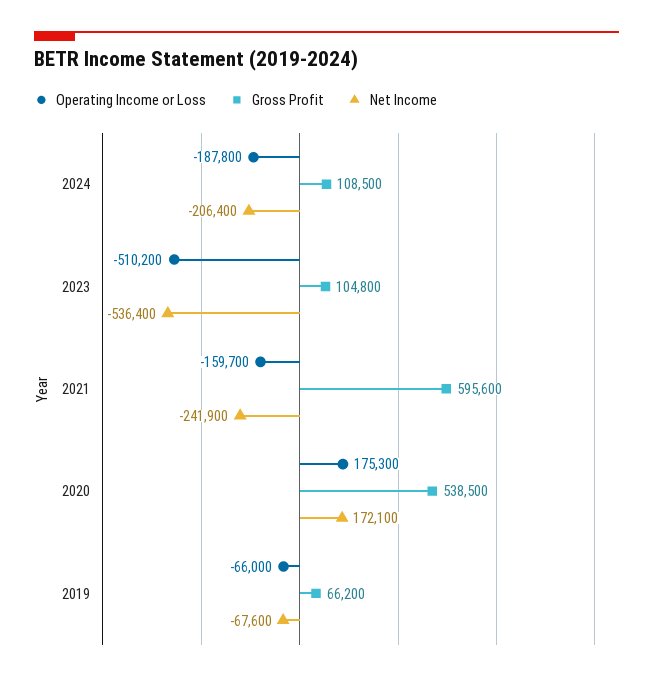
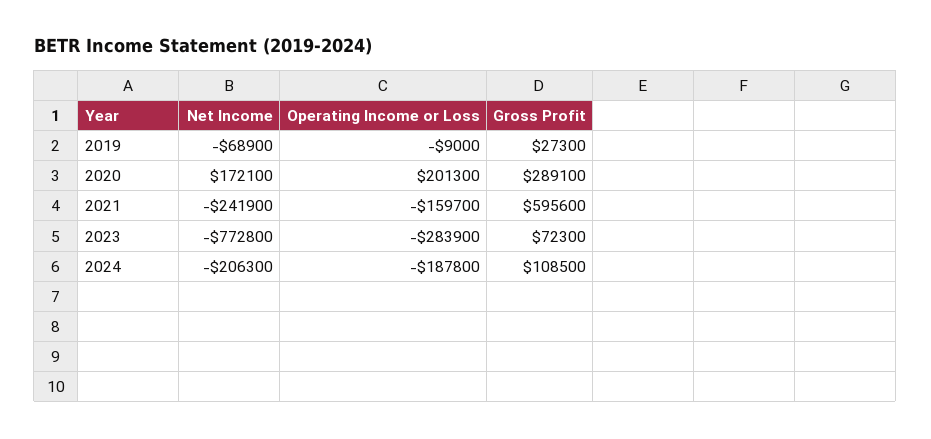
Net Income, 2024: -206400 -> -206300
Operating Income or Loss, 2023: -510200 -> -283900
Gross Profit, 2023: 104800 -> 72300
Net Income, 2023: -536400 -> -772800
Operating Income or Loss, 2020: 175300 -> 201300
Gross Profit, 2020: 538500 -> 289100
Operating Income or Loss, 2019: -66000 -> -9000
Gross Profit, 2019: 66200 -> 27300
Net Income, 2019: -67600 -> -68900

